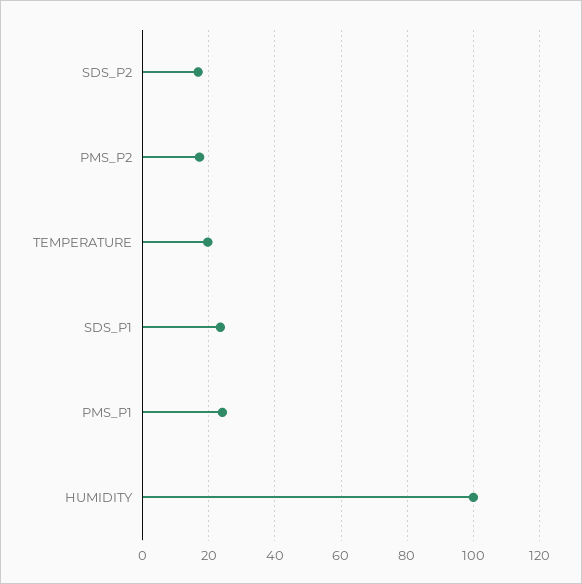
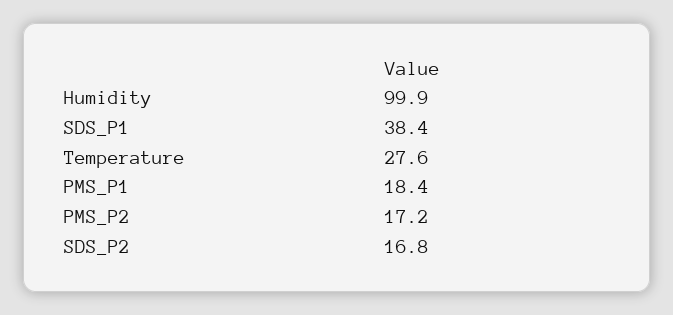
TEMPERATURE: 20 -> 27.6
SDS_P1: 24 -> 38.4
PMS_P1: 24 -> 18.4

